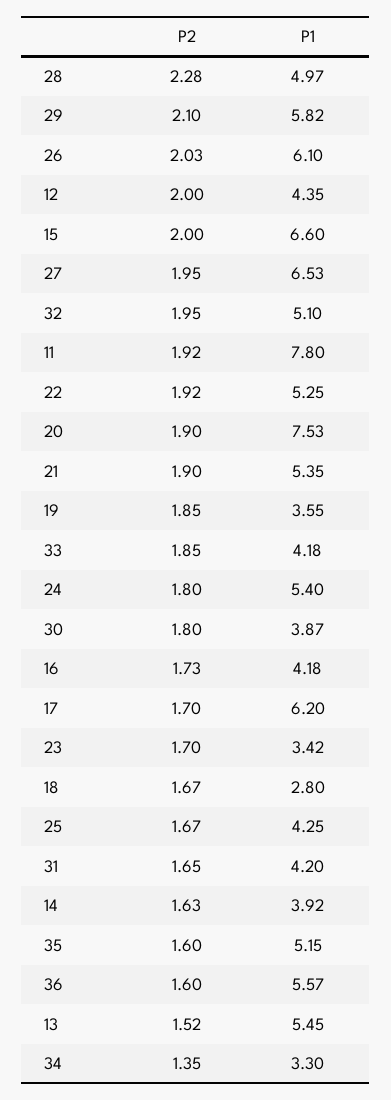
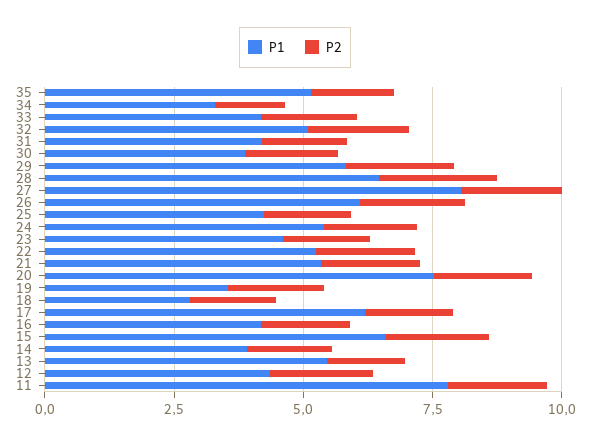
P1, 28: 4.97 -> 6.5
P1, 27: 6.53 -> 8
P1, 23: 3.42 -> 4.5
P2, 36: 1.6 -> none
P1, 36: 5.57 -> none

